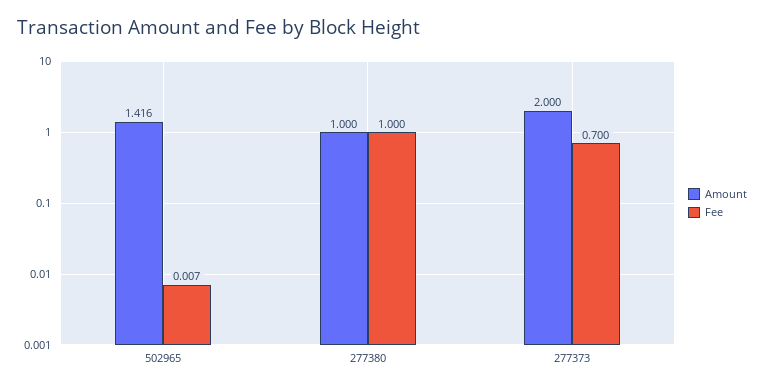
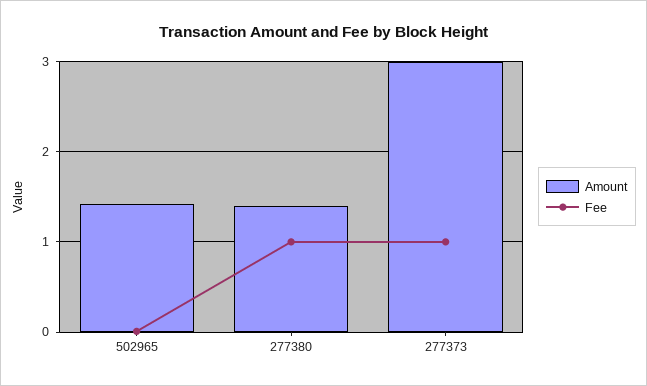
Amount, 277380: 1 -> 1.4
Amount, 277373: 2 -> 3
Fee, 277373: 0.7 -> 1

